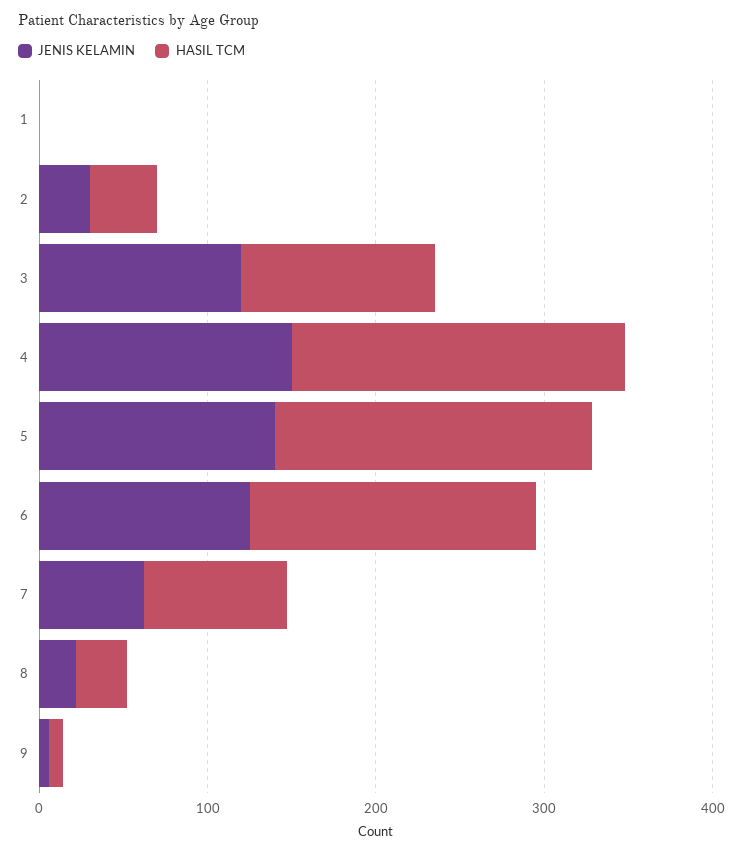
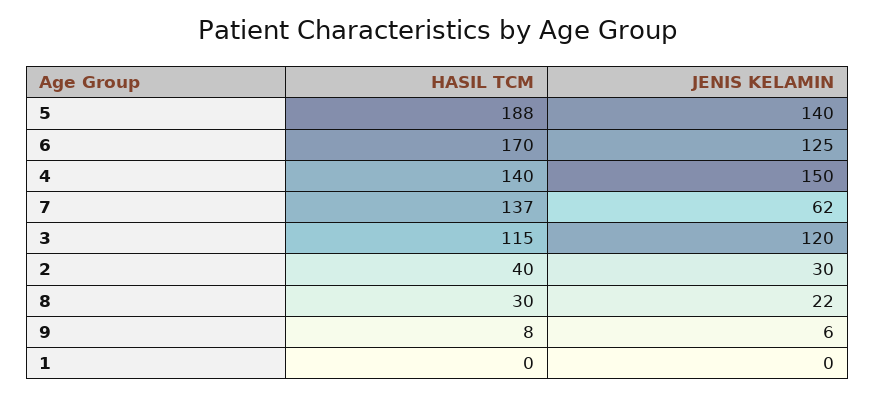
HASIL TCM, 4: 200 -> 140
HASIL TCM, 7: 80 -> 137

